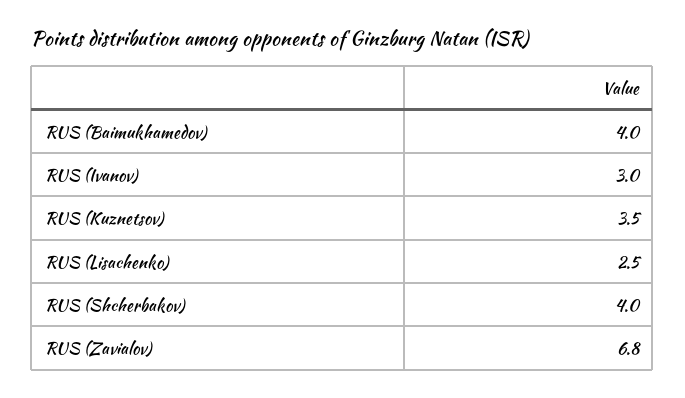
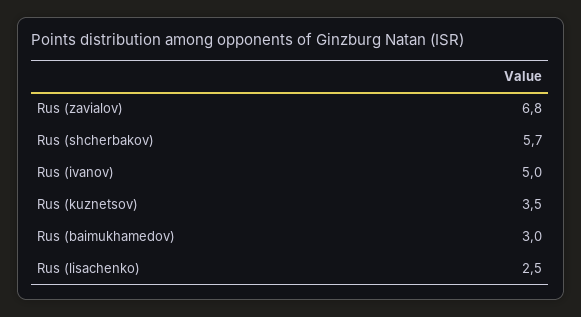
RUS (Baimukhamedov): 4 -> 3
RUS (Ivanov): 3 -> 5
RUS (Shcherbakov): 4 -> 5.7

